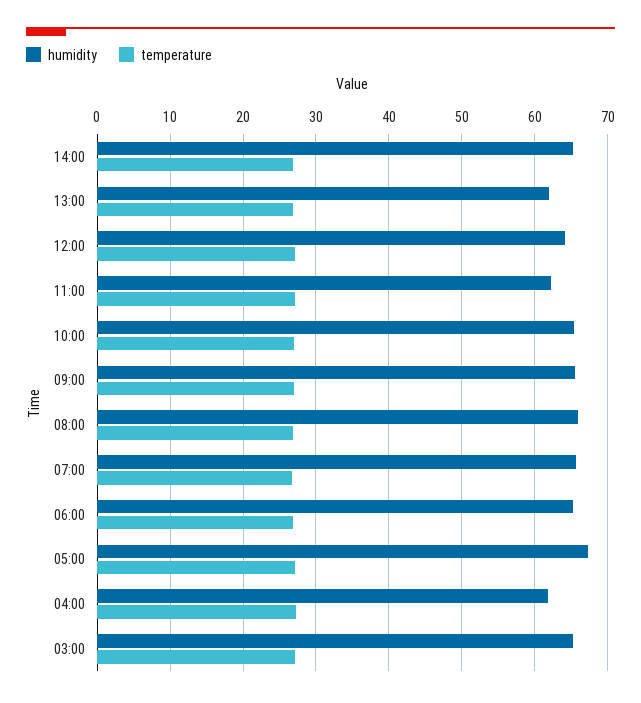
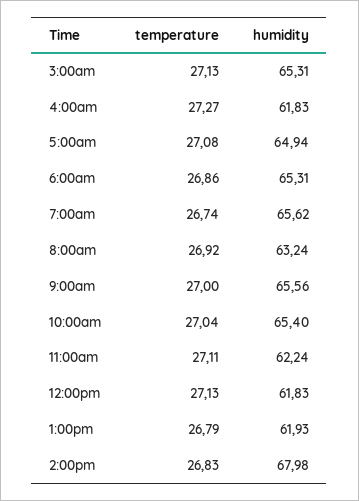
humidity, 14:00: 65 -> 67.98
humidity, 12:00: 64 -> 61.83
humidity, 08:00: 66 -> 63.24
humidity, 05:00: 67 -> 64.94

